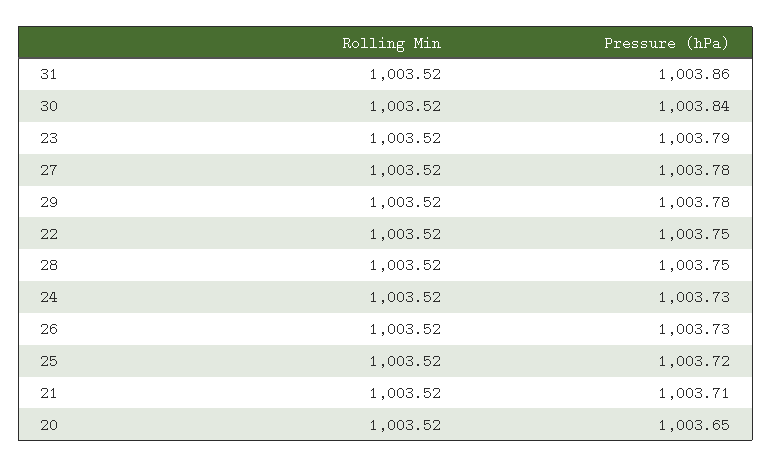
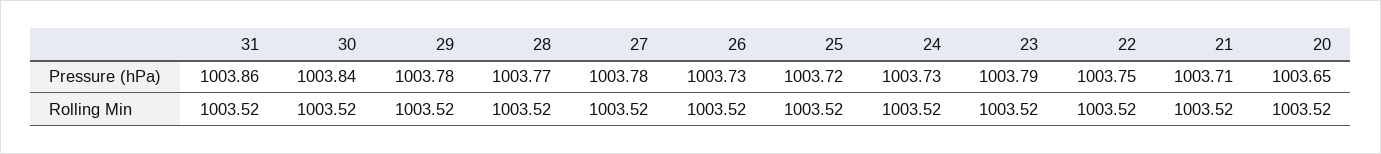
Pressure (hPa), 28: 1003.75 -> 1003.77

